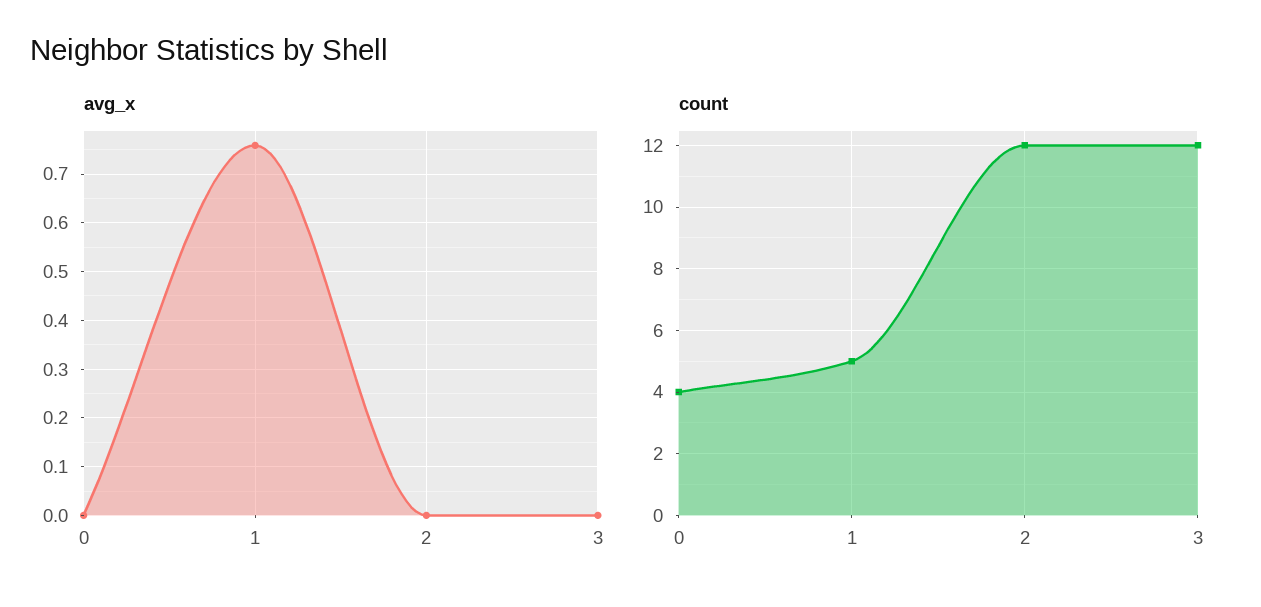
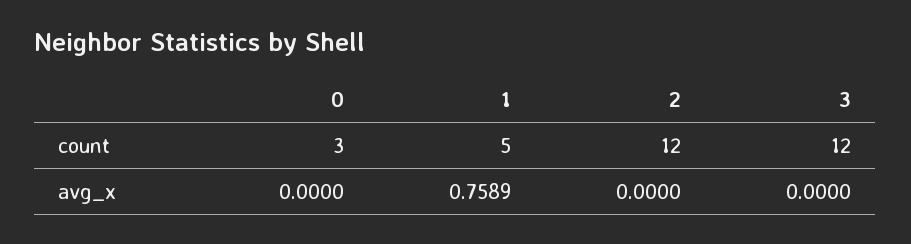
count, 0: 4 -> 3

